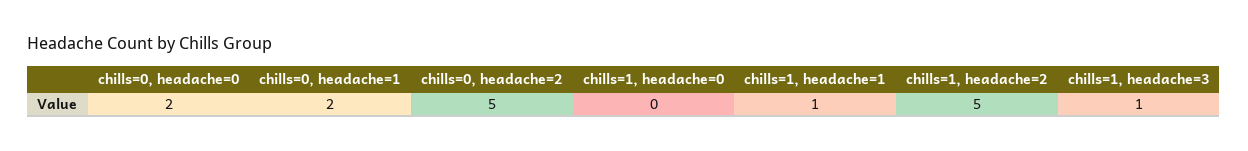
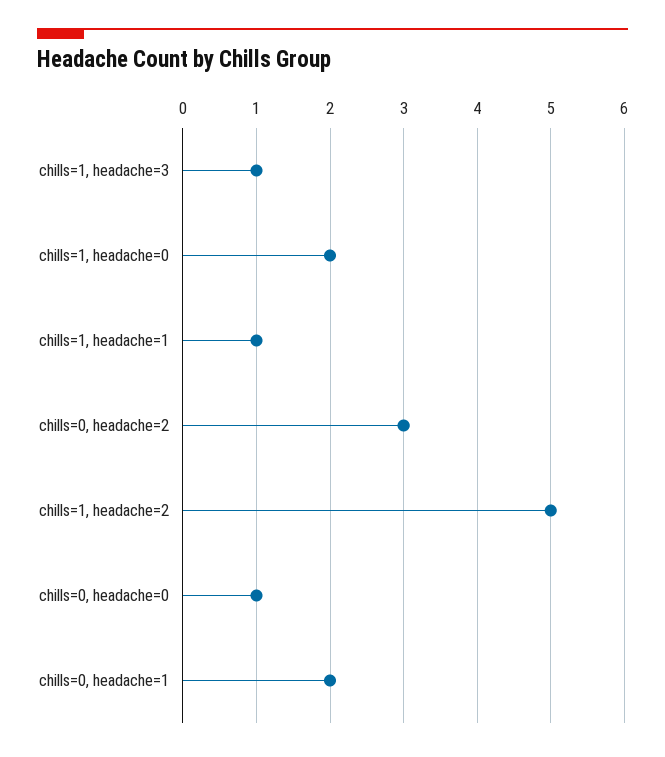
chills=0, headache=0: 2 -> 1
chills=0, headache=2: 5 -> 3
chills=1, headache=0: 0 -> 2

